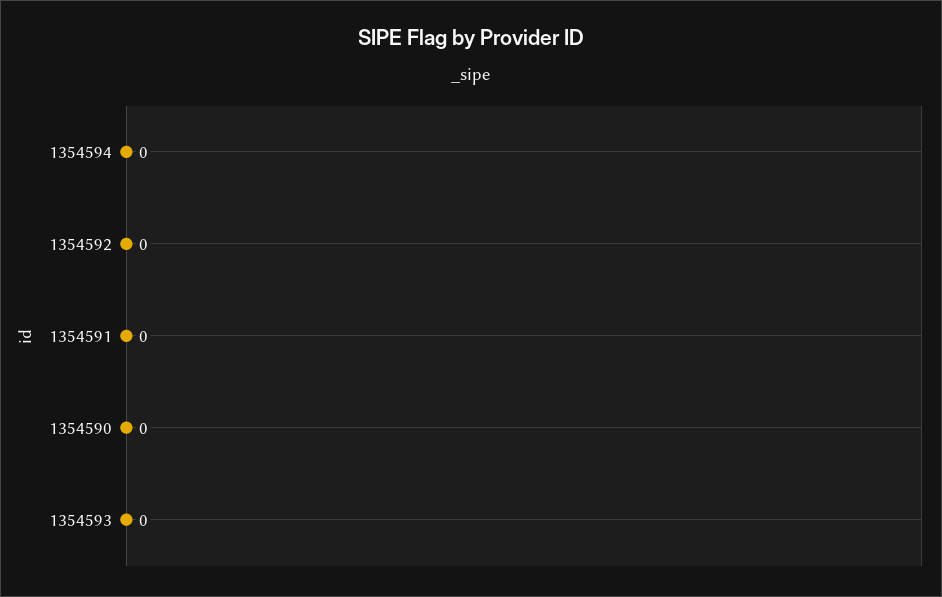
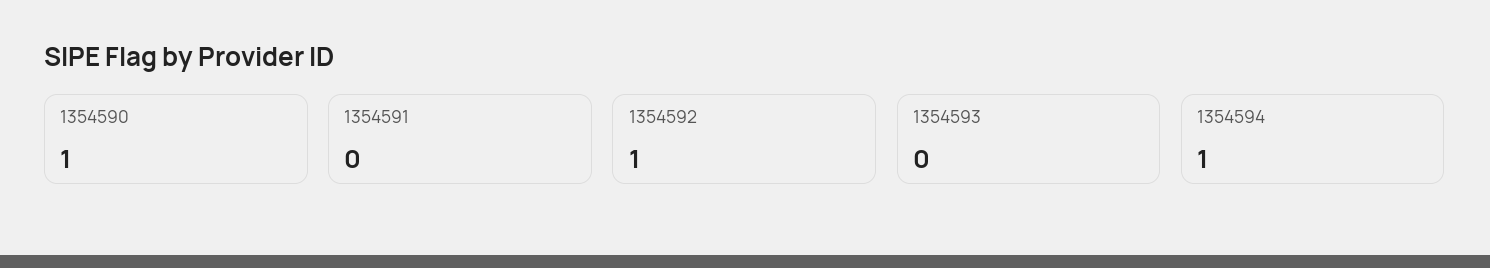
1354594: 0 -> 1
1354592: 0 -> 1
1354590: 0 -> 1

